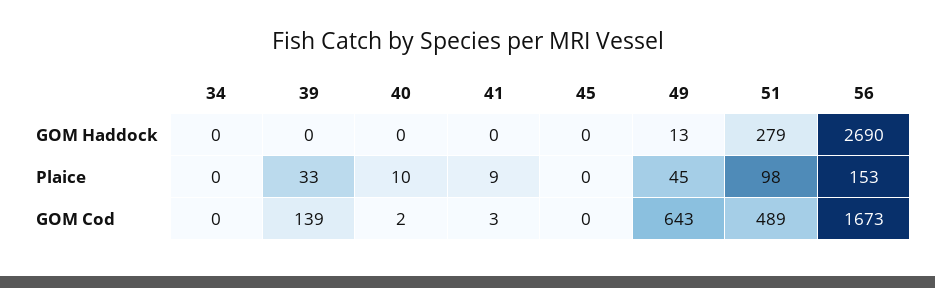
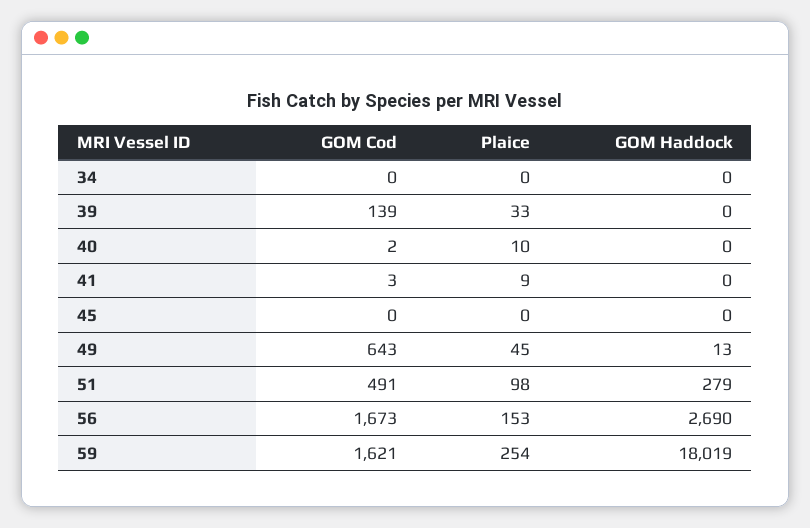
51, GOM Cod: 489 -> 491
59, GOM Cod: none -> 1621
59, Plaice: none -> 254
59, GOM Haddock: none -> 18019

